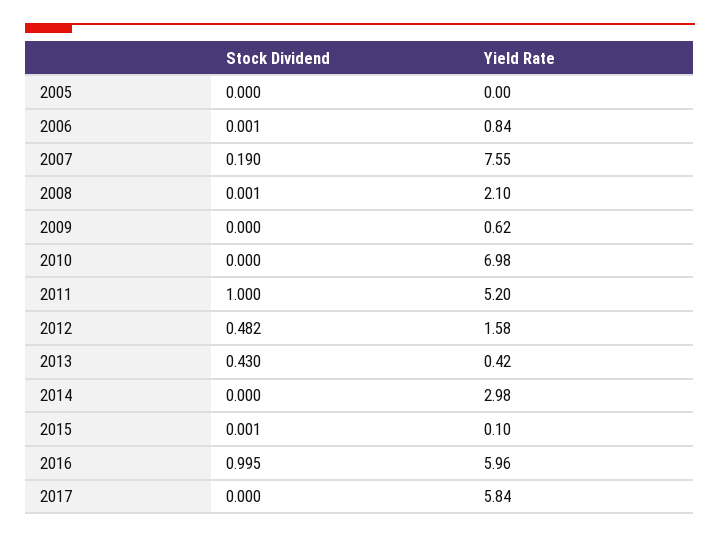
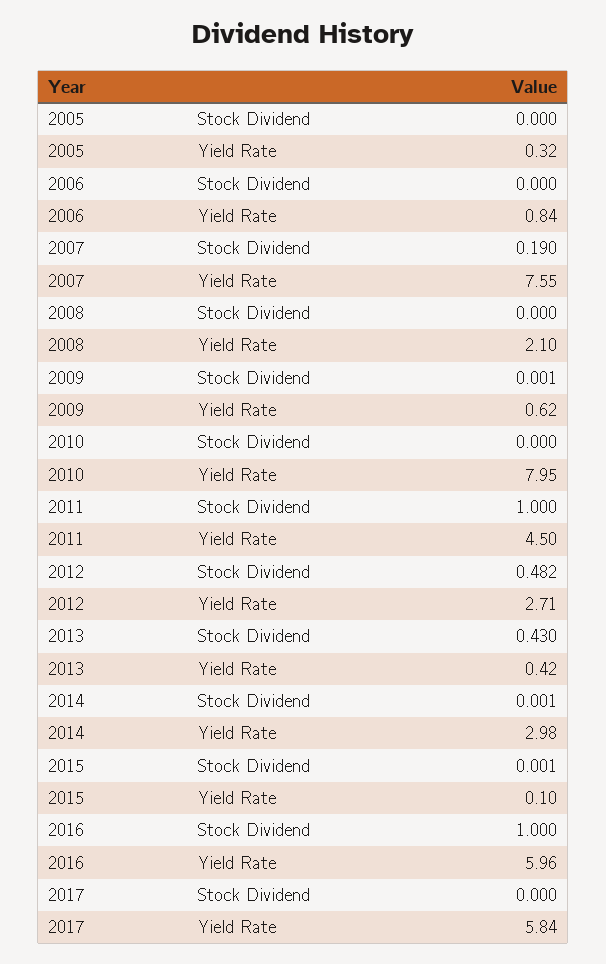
Yield Rate, 2005: 0 -> 0.32
Stock Dividend, 2006: 0.001 -> 0
Stock Dividend, 2008: 0.001 -> 0
Stock Dividend, 2009: 0 -> 0.001
Yield Rate, 2010: 6.98 -> 7.95
Yield Rate, 2011: 5.2 -> 4.5
Yield Rate, 2012: 1.58 -> 2.71
Stock Dividend, 2014: 0 -> 0.001
Stock Dividend, 2016: 0.995 -> 1

